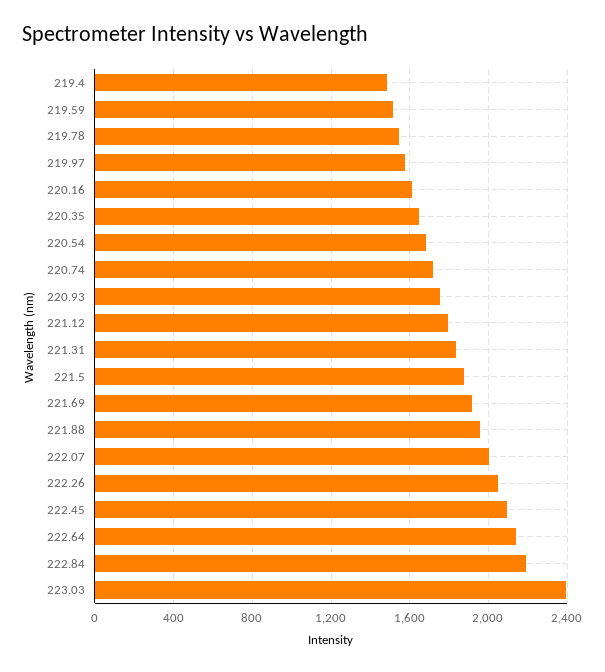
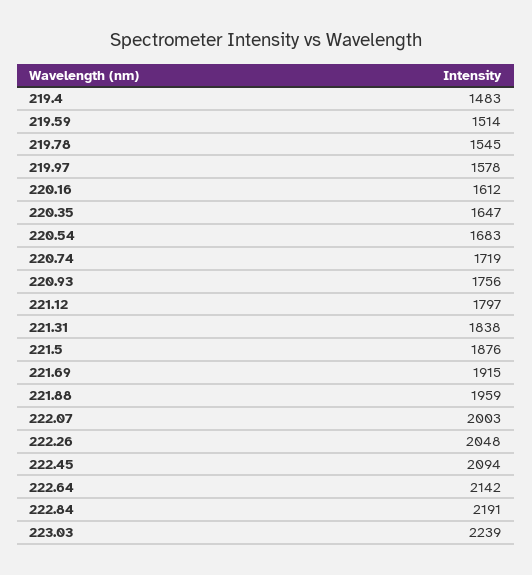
223.03: 2400 -> 2239

